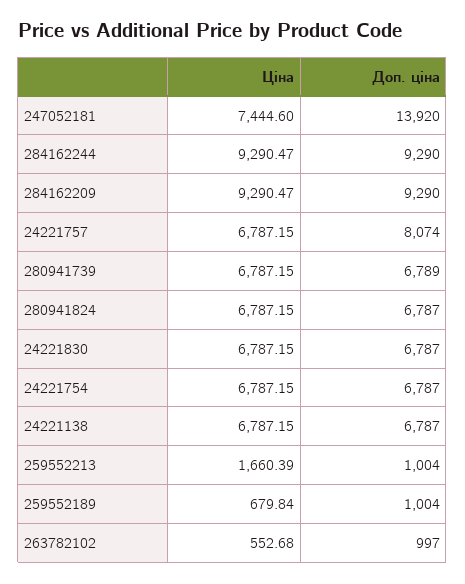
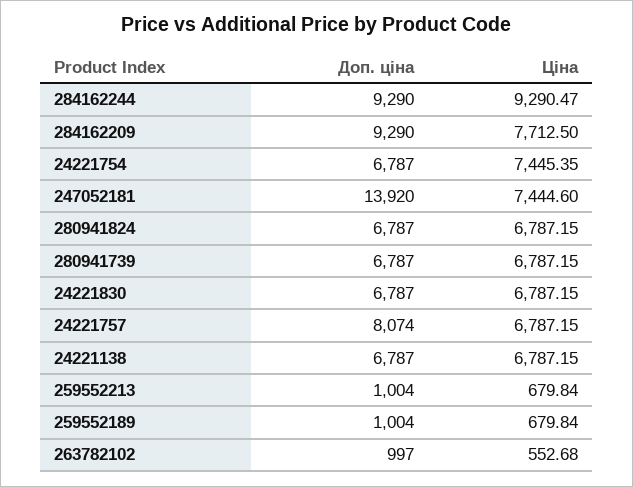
Ціна, 284162209: 9290.47 -> 7712.5
Доп. ціна, 280941739: 6789 -> 6787
Ціна, 24221754: 6787.15 -> 7445.35
Ціна, 259552213: 1660.39 -> 679.84

